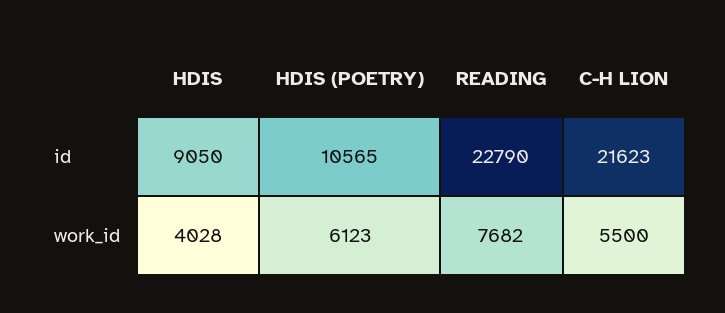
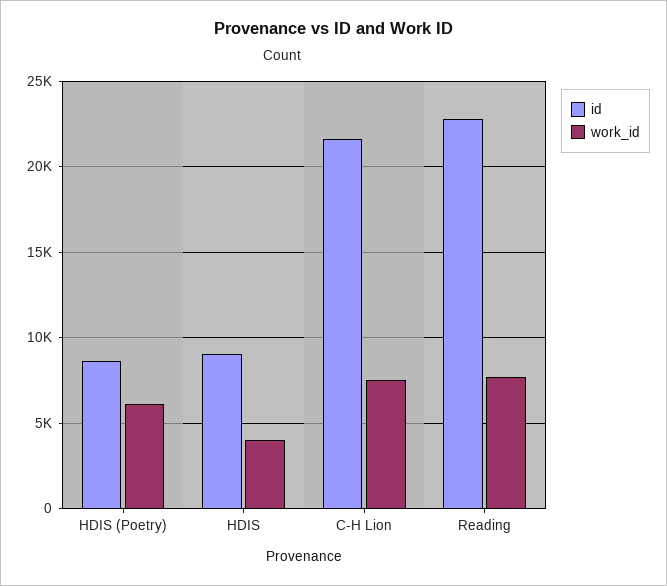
id, HDIS (POETRY): 10565 -> 8500
work_id, C-H LION: 5500 -> 7500

